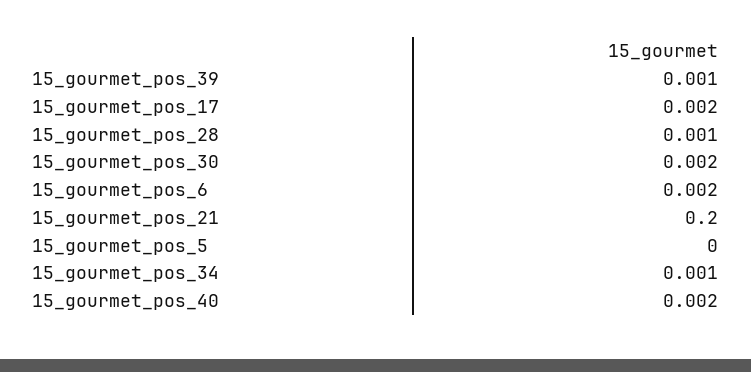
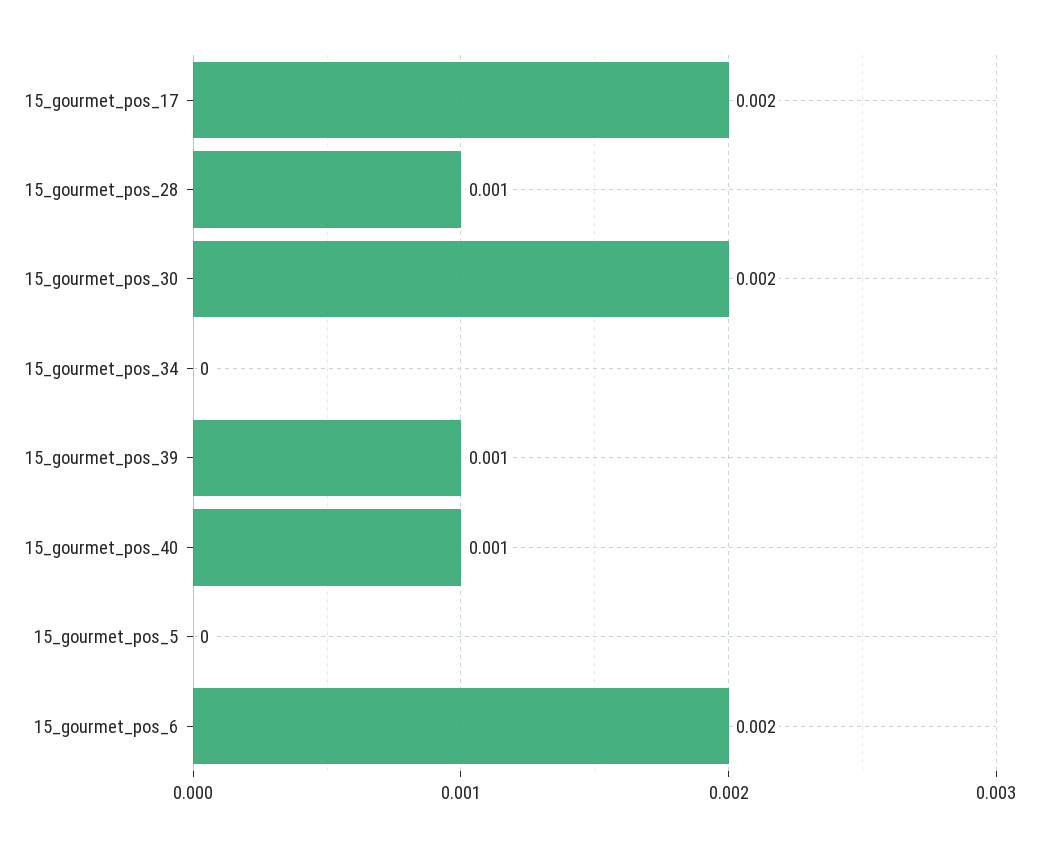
15_gourmet_pos_21: 0.2 -> none
15_gourmet_pos_34: 0.001 -> 0
15_gourmet_pos_40: 0.002 -> 0.001

